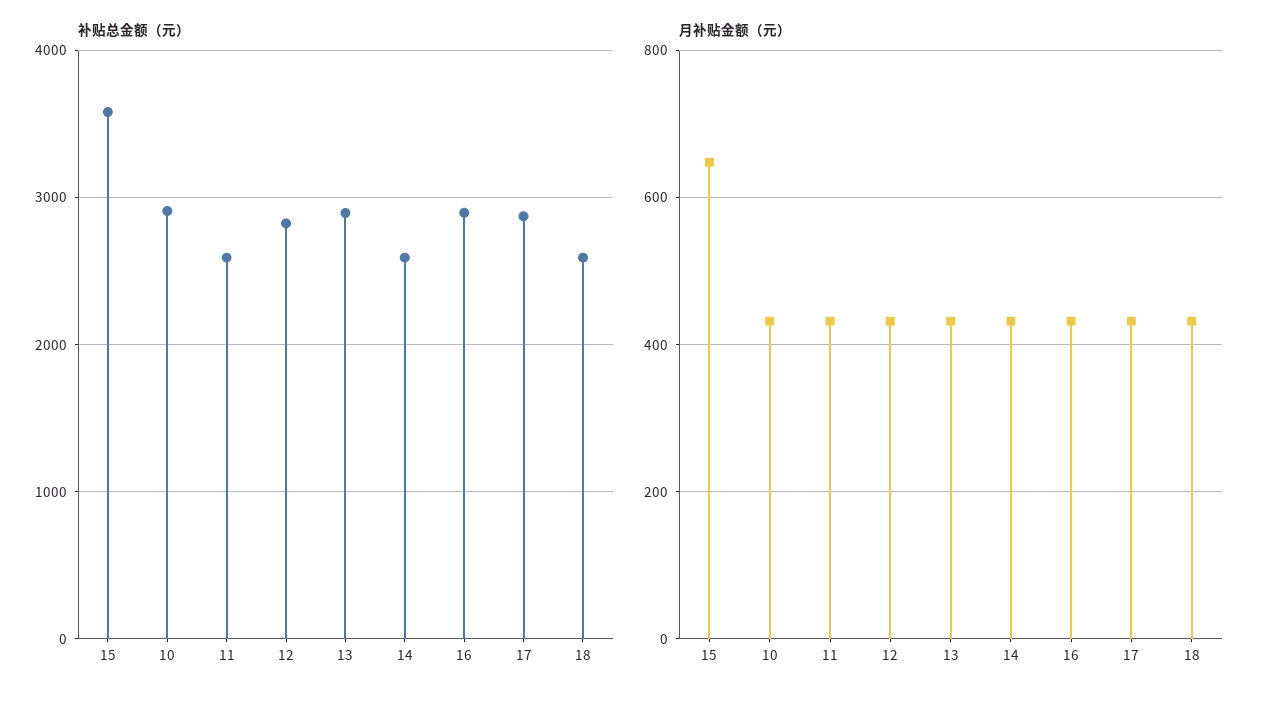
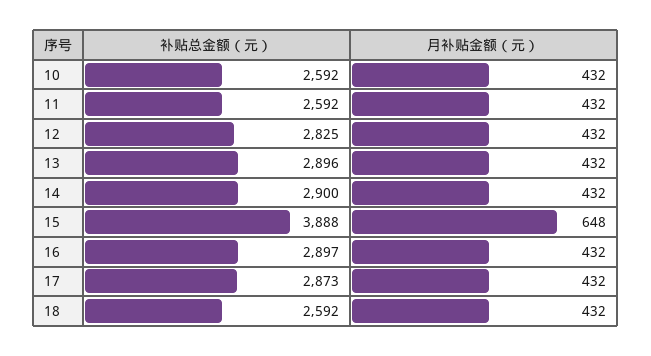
补贴总金额（元）, 15: 3600 -> 3888
补贴总金额（元）, 10: 2900 -> 2592
补贴总金额（元）, 14: 2600 -> 2900

